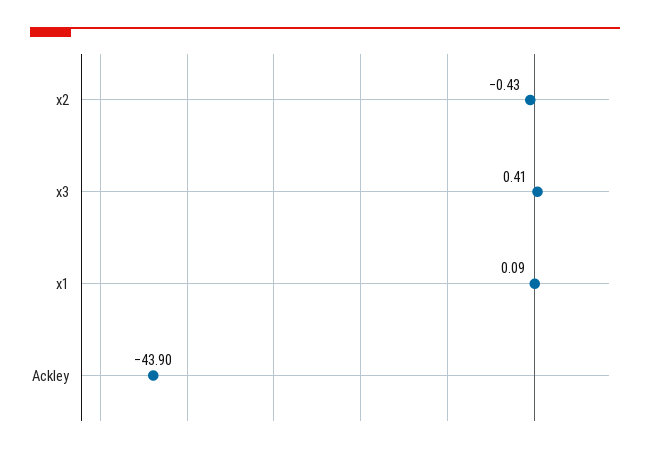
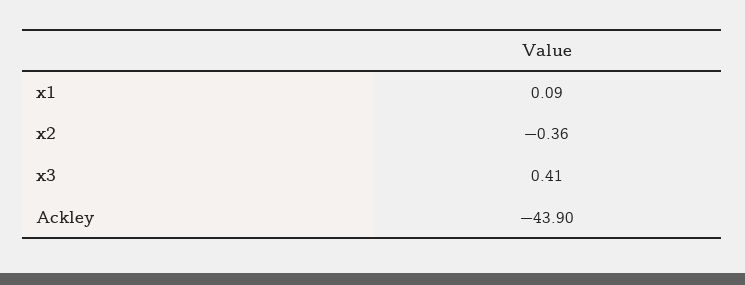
x2: -0.43 -> -0.36

